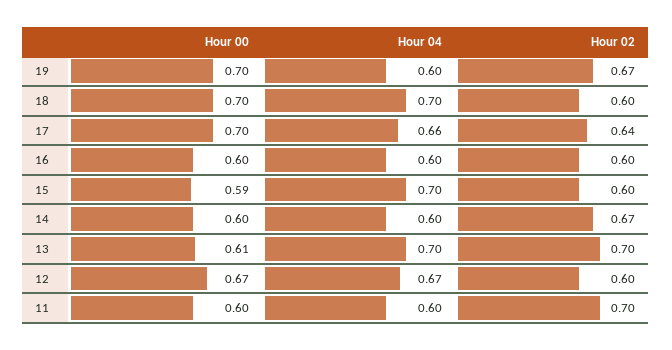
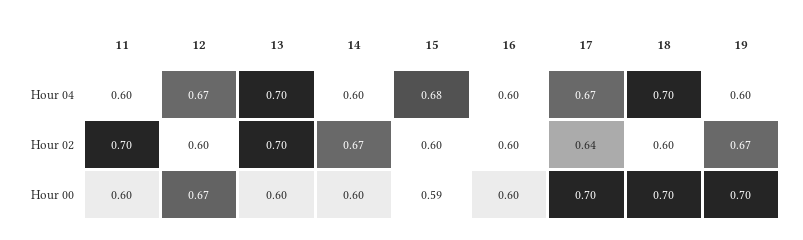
Hour 04, 17: 0.66 -> 0.67
Hour 04, 15: 0.7 -> 0.68
Hour 00, 13: 0.61 -> 0.6

